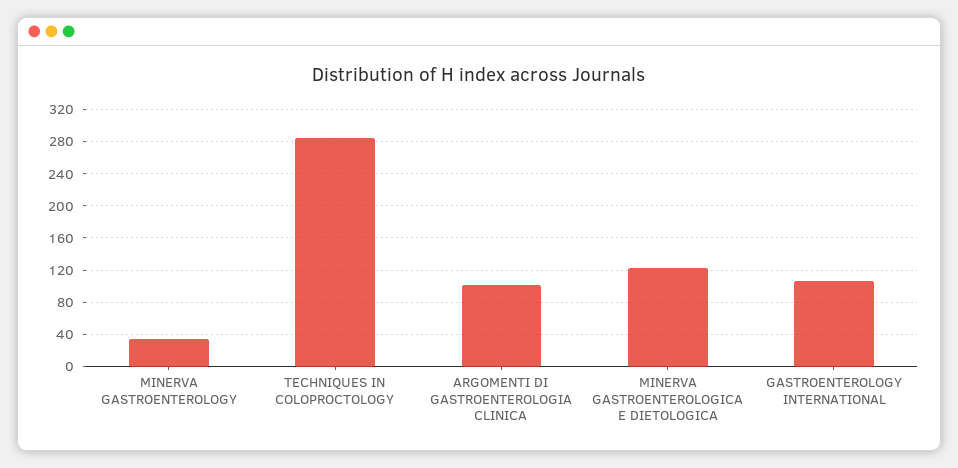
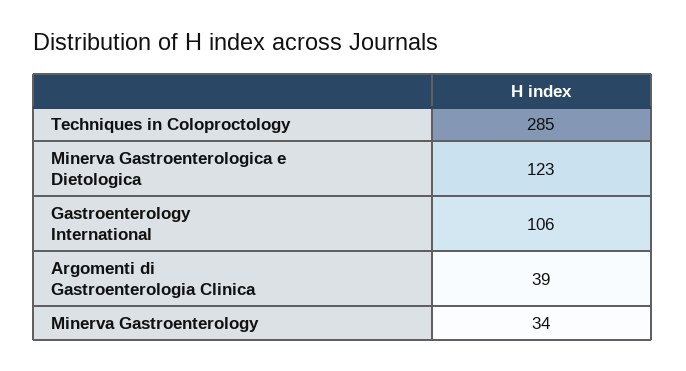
ARGOMENTI DI GASTROENTEROLOGIA CLINICA: 100 -> 39

